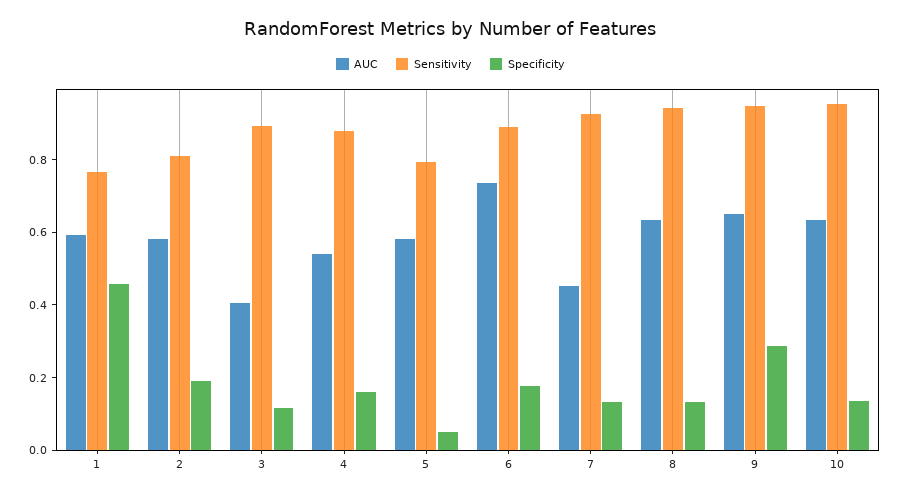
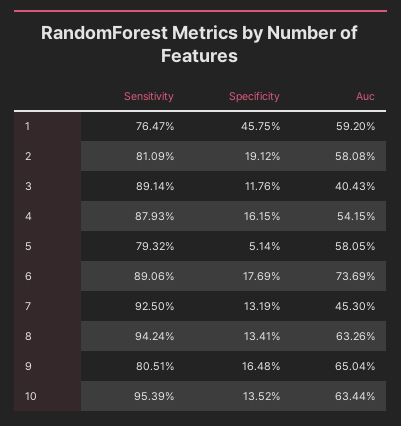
Sensitivity, 9: 0.95 -> 0.8051
Specificity, 9: 0.3 -> 0.1648

